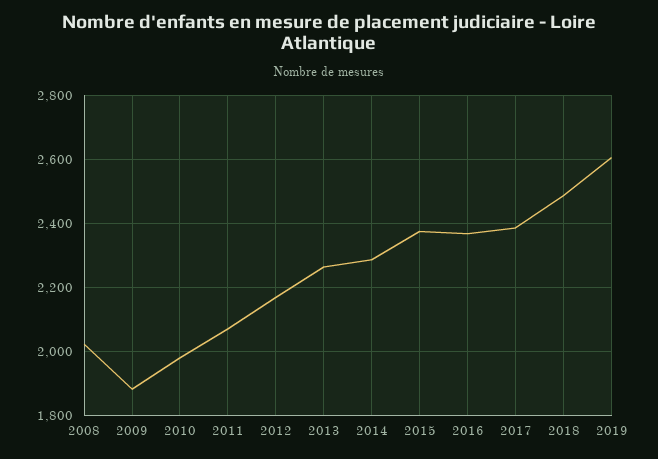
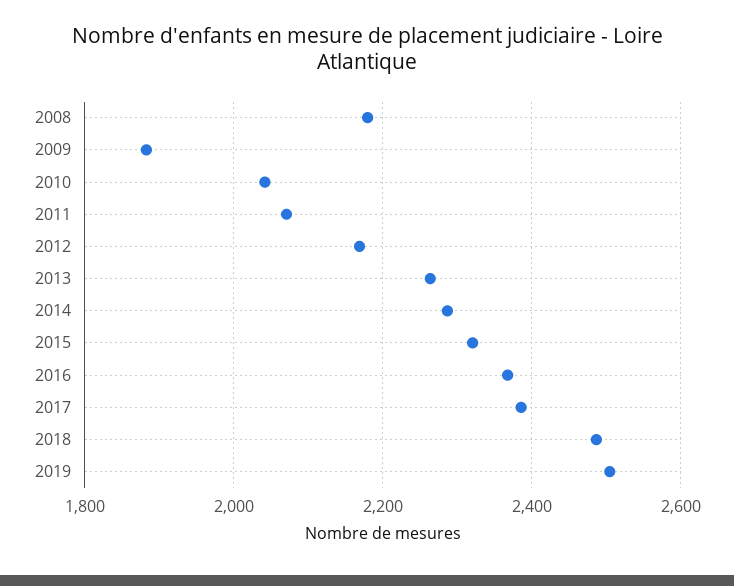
2008: 2020 -> 2180
2010: 1980 -> 2040
2015: 2380 -> 2320
2019: 2600 -> 2500

